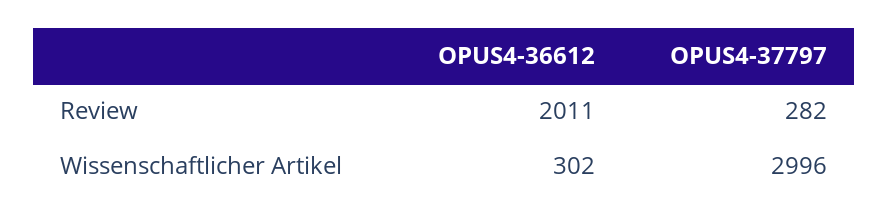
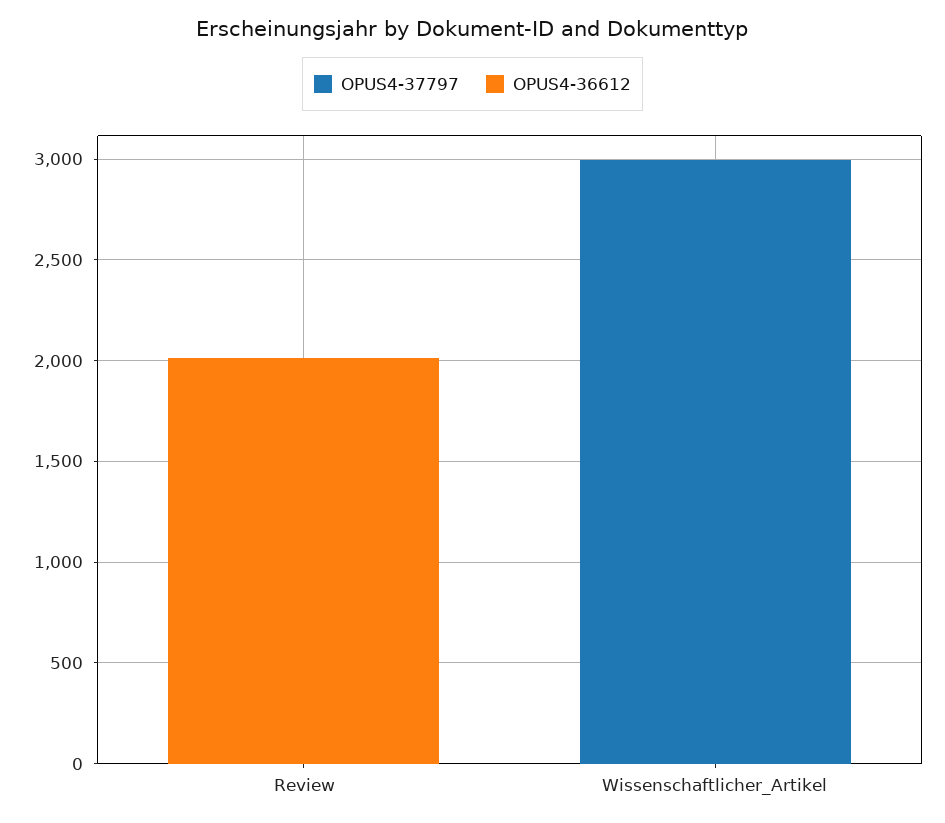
OPUS4-37797, Review: 282 -> 0
OPUS4-36612, Wissenschaftlicher Artikel: 302 -> 0

